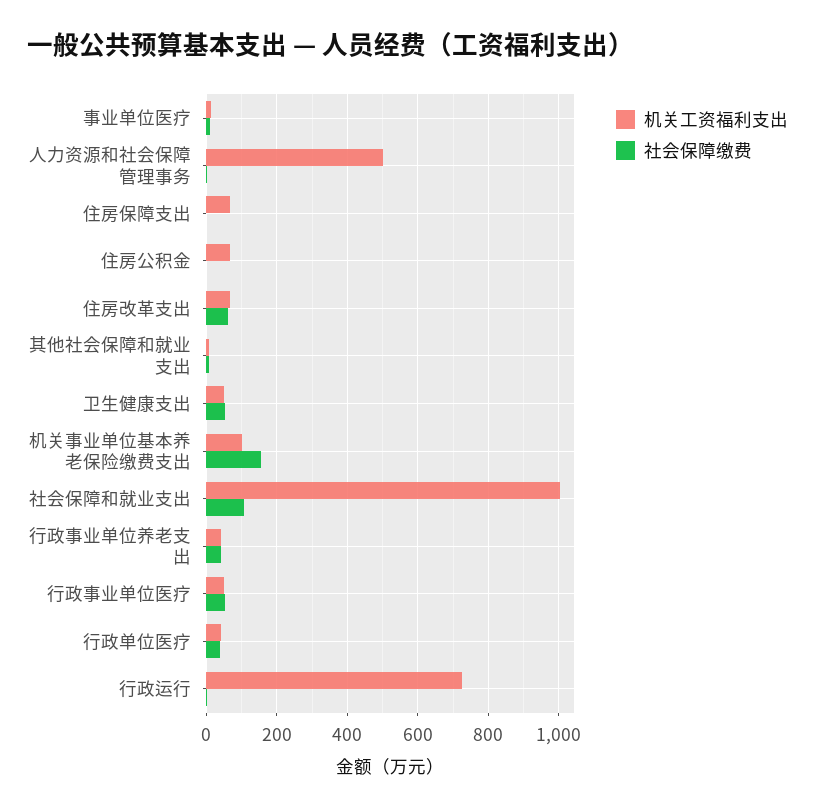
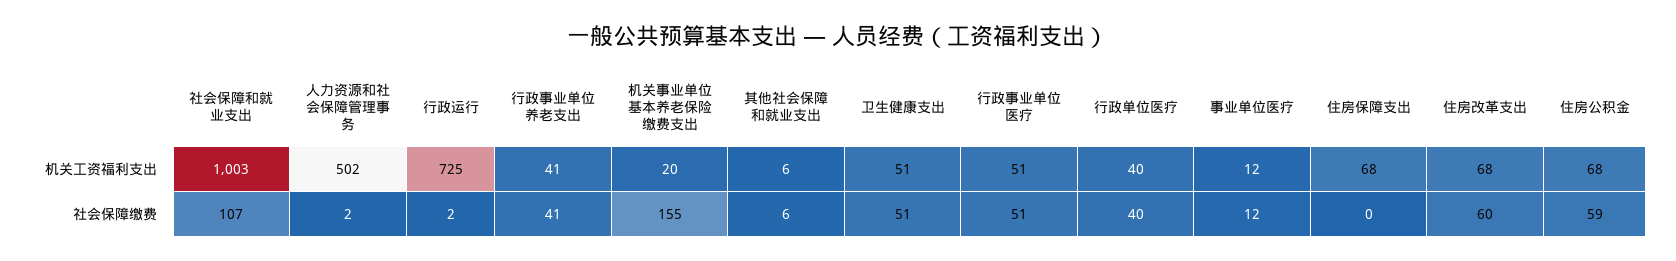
社会保障缴费, 住房公积金: 0 -> 59
机关工资福利支出, 机关事业单位基本养老保险缴费支出: 100 -> 20

